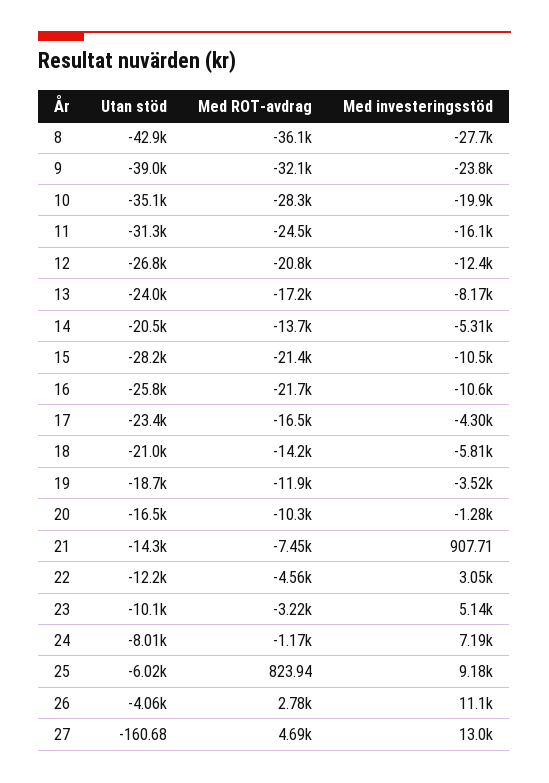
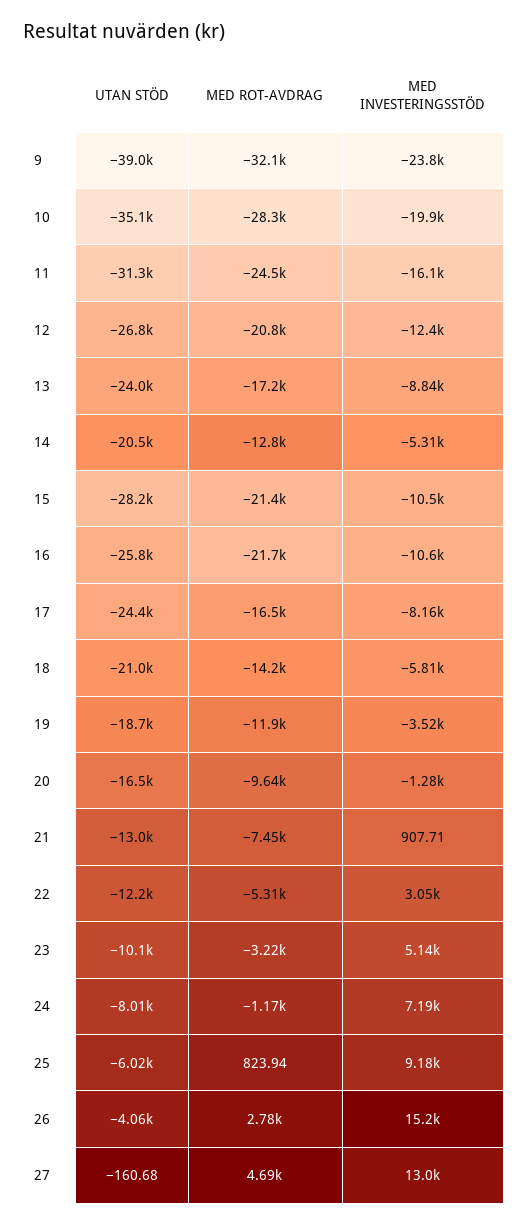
Utan stöd, 8: -42900 -> none
Med ROT-avdrag, 8: -36100 -> none
Med investeringsstöd, 8: -27700 -> none
Med investeringsstöd, 13: -8170 -> -8840
Med ROT-avdrag, 14: -13700 -> -12800
Utan stöd, 17: -23400 -> -24400
Med investeringsstöd, 17: -4300 -> -8160
Med ROT-avdrag, 20: -10300 -> -9640
Utan stöd, 21: -14300 -> -13000
Med ROT-avdrag, 22: -4560 -> -5310
Med investeringsstöd, 26: 11100 -> 15200

